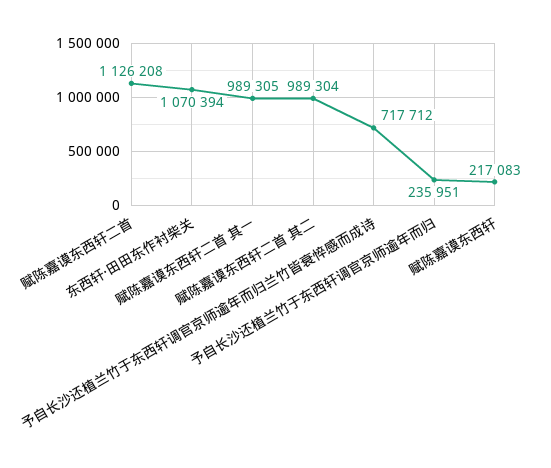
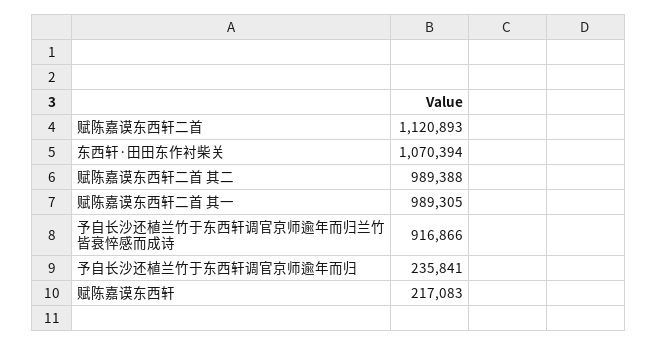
赋陈嘉谟东西轩二首: 1126208 -> 1120893
赋陈嘉谟东西轩二首 其二: 989304 -> 989388
予自长沙还植兰竹于东西轩调官京师逾年而归兰竹皆衰悴感而成诗: 717712 -> 916866
予自长沙还植兰竹于东西轩调官京师逾年而归: 235951 -> 235841

